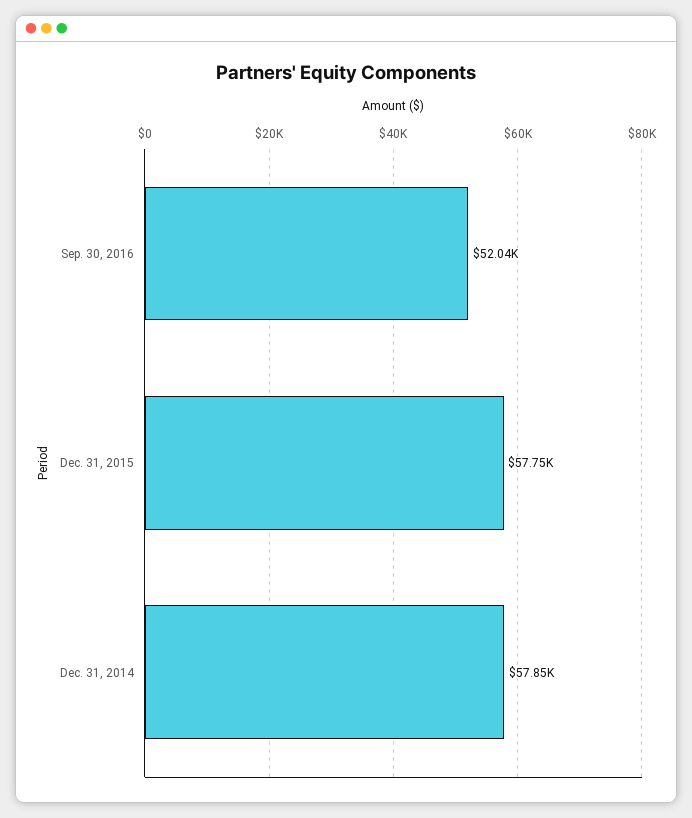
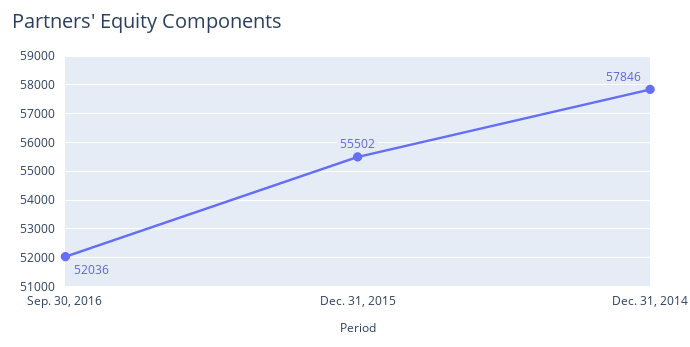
Dec. 31, 2015: 57750 -> 55502

